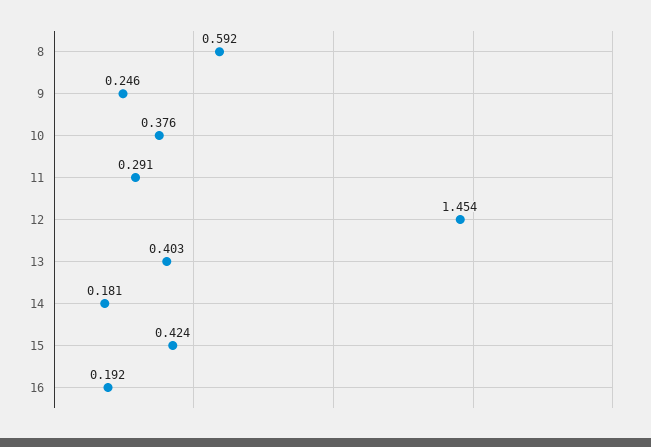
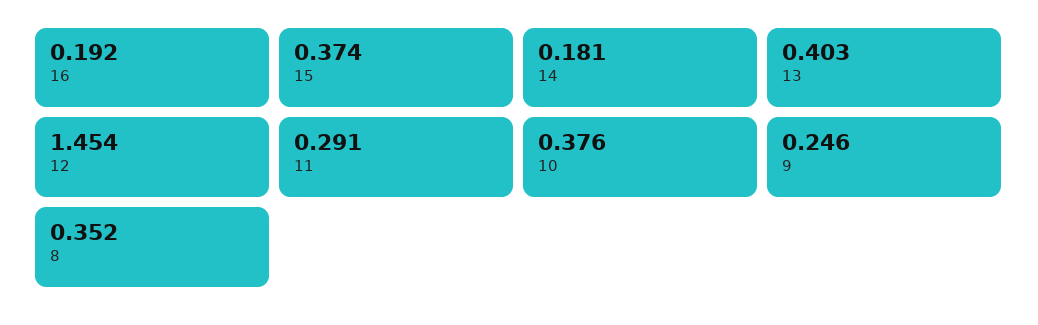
8: 0.592 -> 0.352
15: 0.424 -> 0.374

